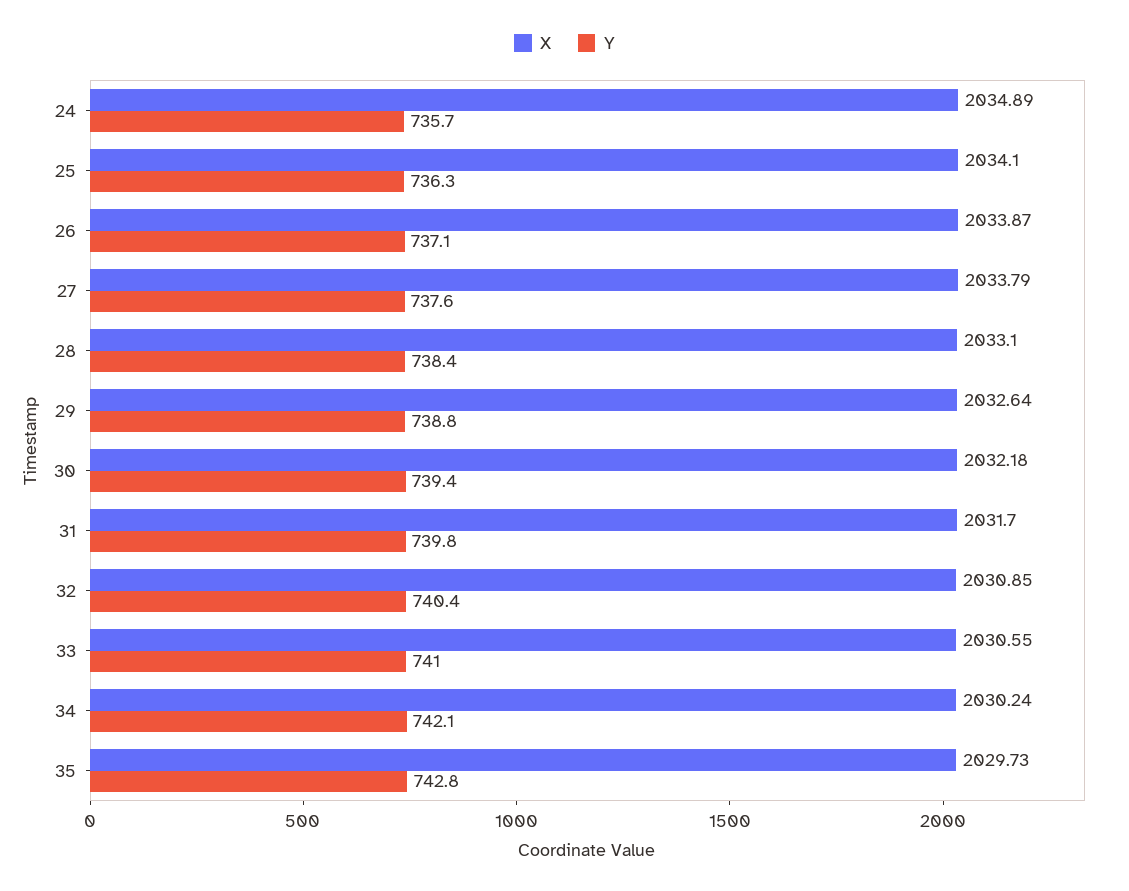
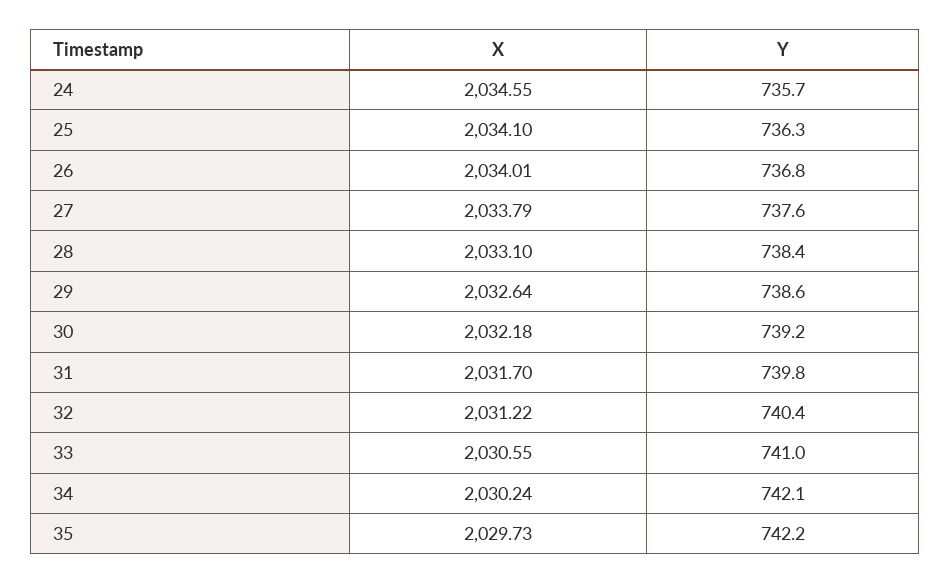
X, 24: 2034.89 -> 2034.55
X, 26: 2033.87 -> 2034.01
Y, 26: 737.1 -> 736.8
Y, 29: 738.8 -> 738.6
Y, 30: 739.4 -> 739.2
X, 32: 2030.85 -> 2031.22
Y, 35: 742.8 -> 742.2

